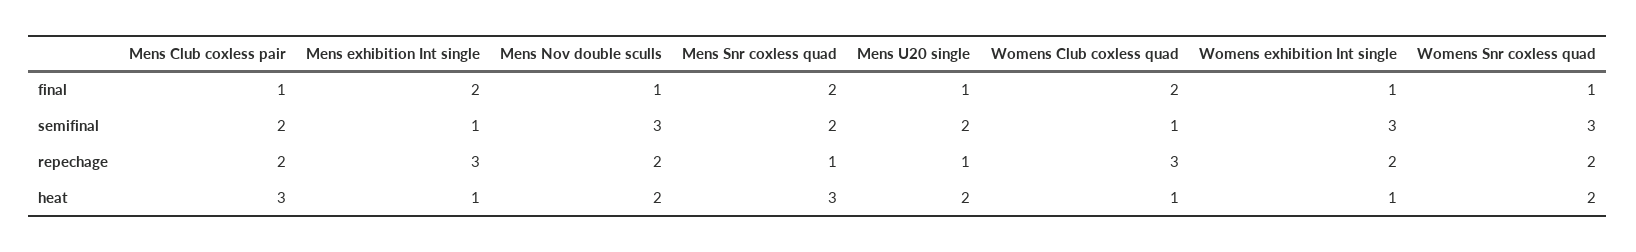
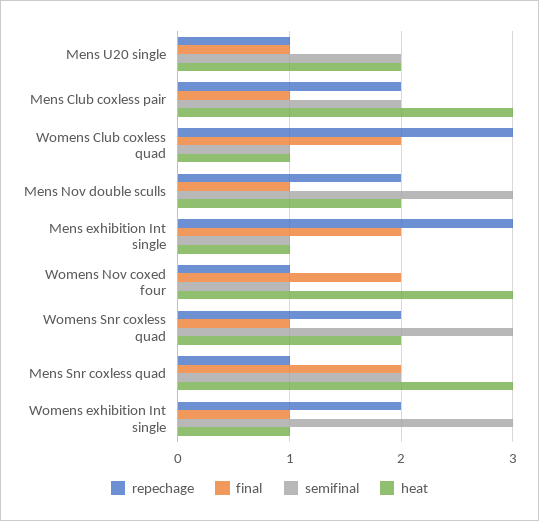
repechage, Womens Nov coxed four: none -> 1
final, Womens Nov coxed four: none -> 2
semifinal, Womens Nov coxed four: none -> 1
heat, Womens Nov coxed four: none -> 3

